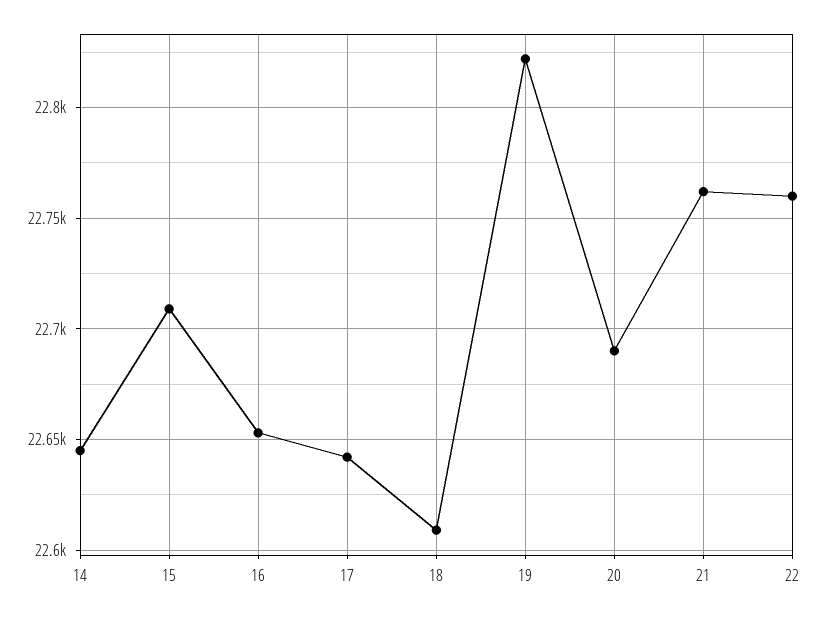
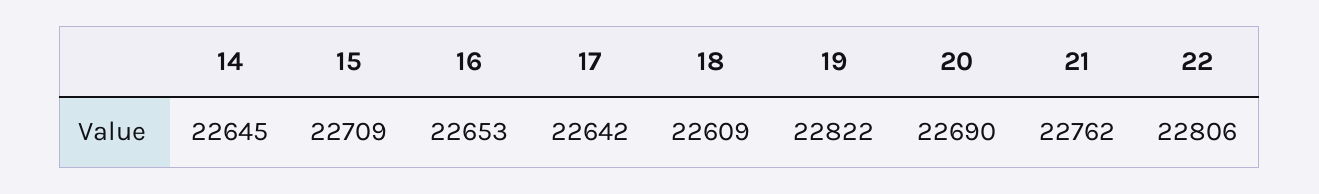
22: 22760 -> 22806

